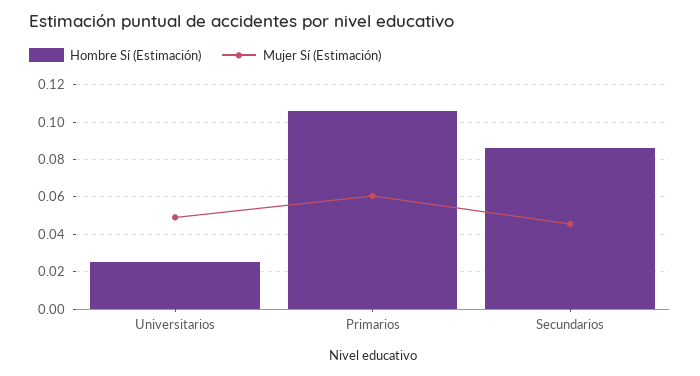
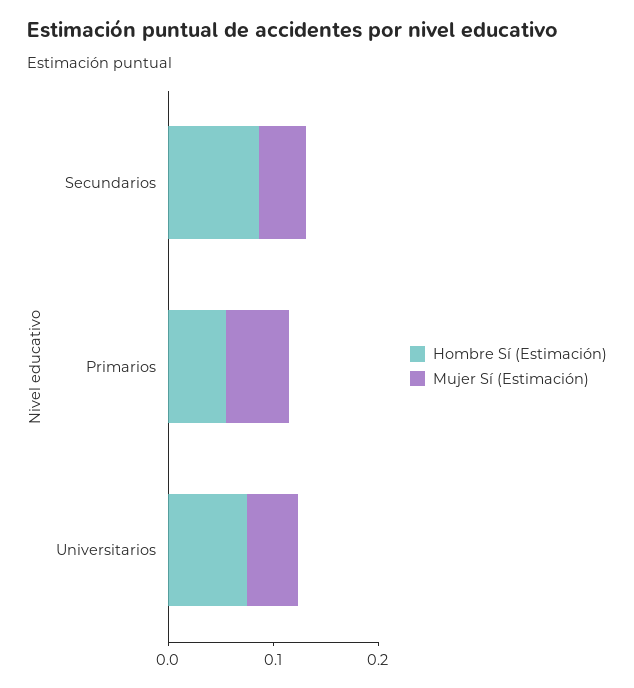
Hombre Sí (Estimación), Universitarios: 0.025 -> 0.08
Hombre Sí (Estimación), Primarios: 0.105 -> 0.06

